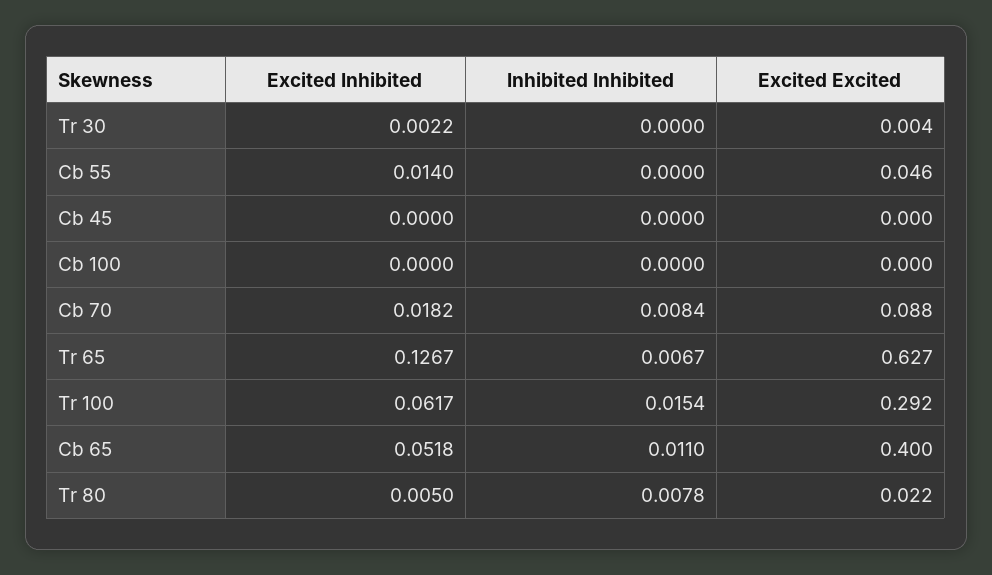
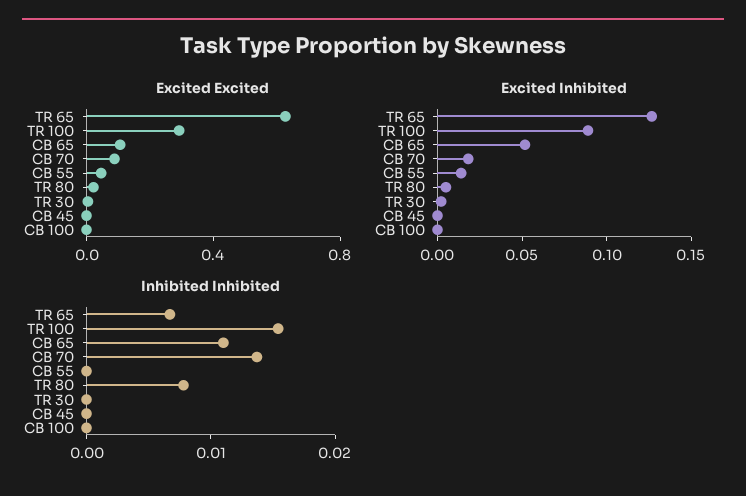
Inhibited Inhibited, Cb 70: 0.0084 -> 0.014
Excited Inhibited, Tr 100: 0.0617 -> 0.09
Excited Excited, Cb 65: 0.4 -> 0.1

